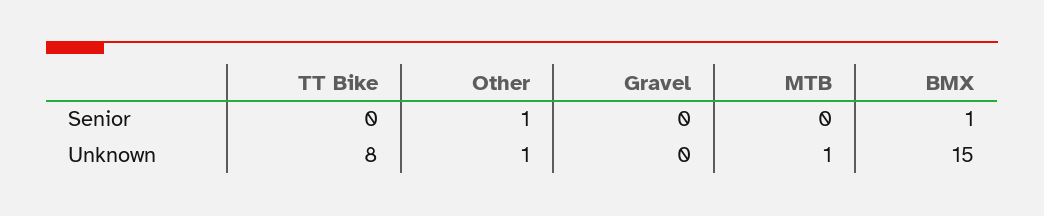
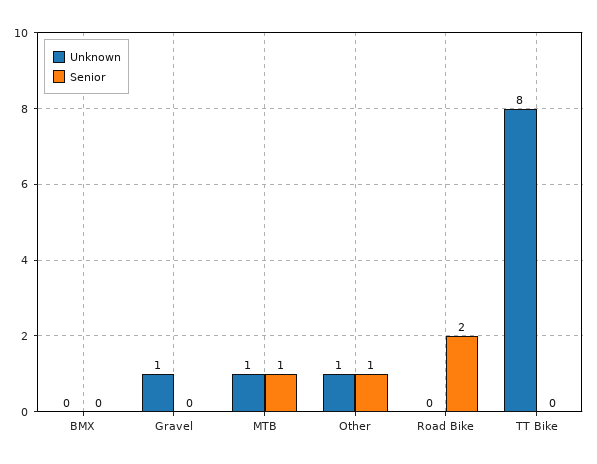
Senior, MTB: 0 -> 1
Senior, BMX: 1 -> 0
Unknown, Gravel: 0 -> 1
Unknown, BMX: 15 -> 0
Unknown, Road Bike: none -> 0
Senior, Road Bike: none -> 2

